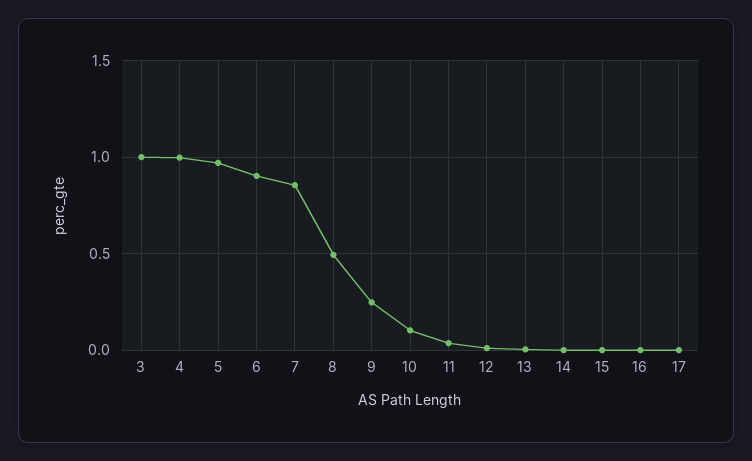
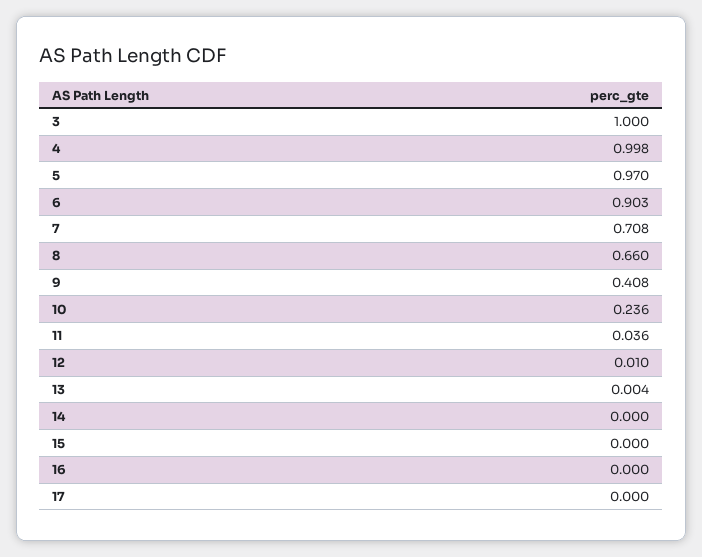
7: 0.85 -> 0.708
8: 0.5 -> 0.66
9: 0.25 -> 0.408
10: 0.1 -> 0.236

